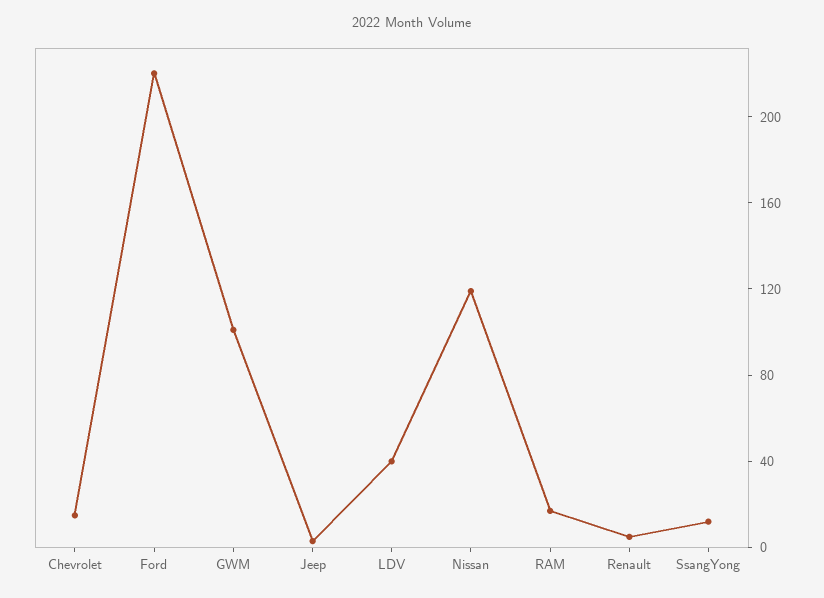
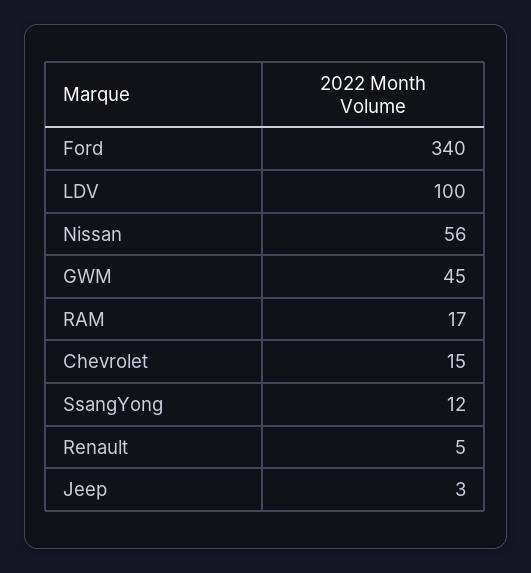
Ford: 220 -> 340
GWM: 100 -> 45
LDV: 40 -> 100
Nissan: 120 -> 56

